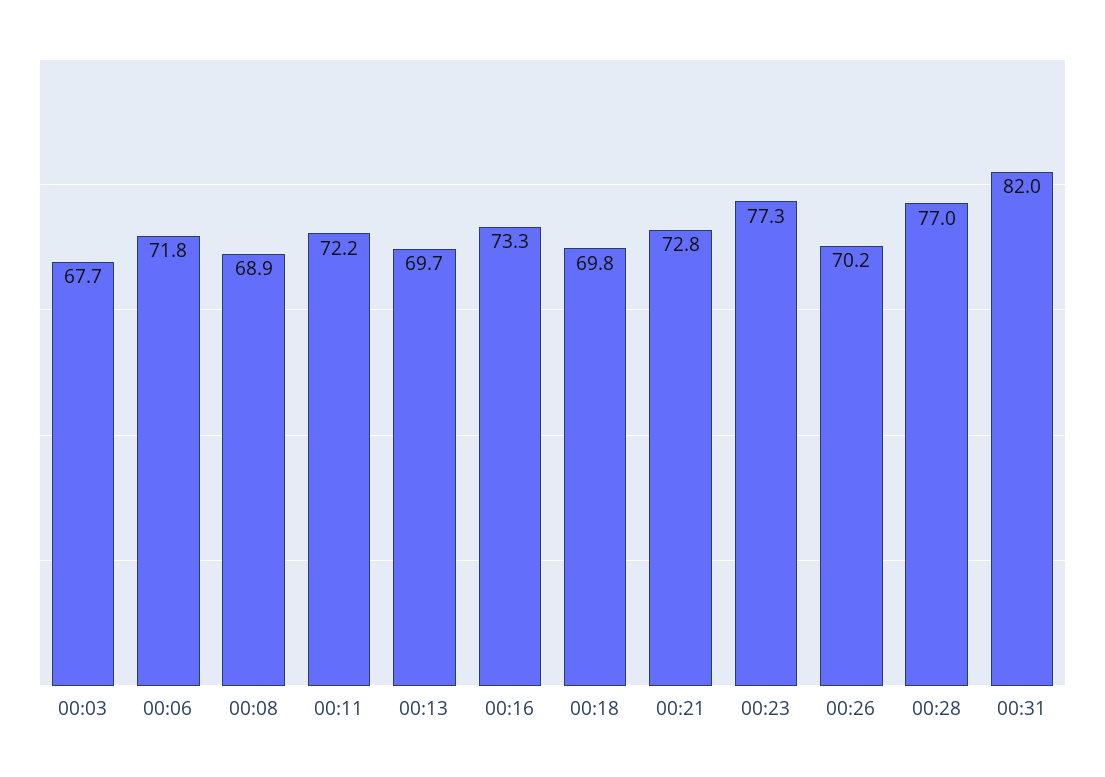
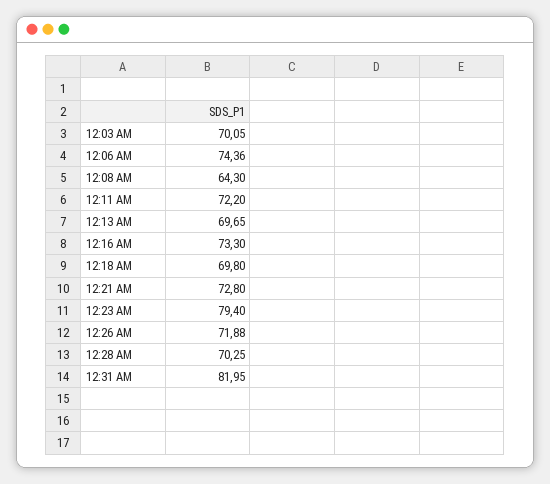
00:03: 67.7 -> 70.05
00:06: 71.8 -> 74.36
00:08: 68.9 -> 64.3
00:23: 77.3 -> 79.4
00:26: 70.2 -> 71.88
00:28: 77 -> 70.25

